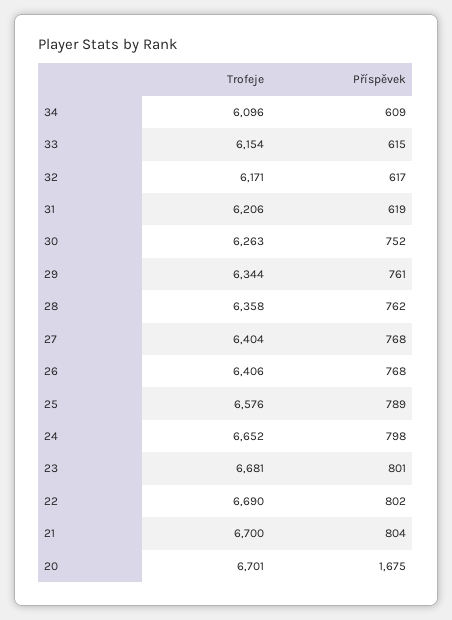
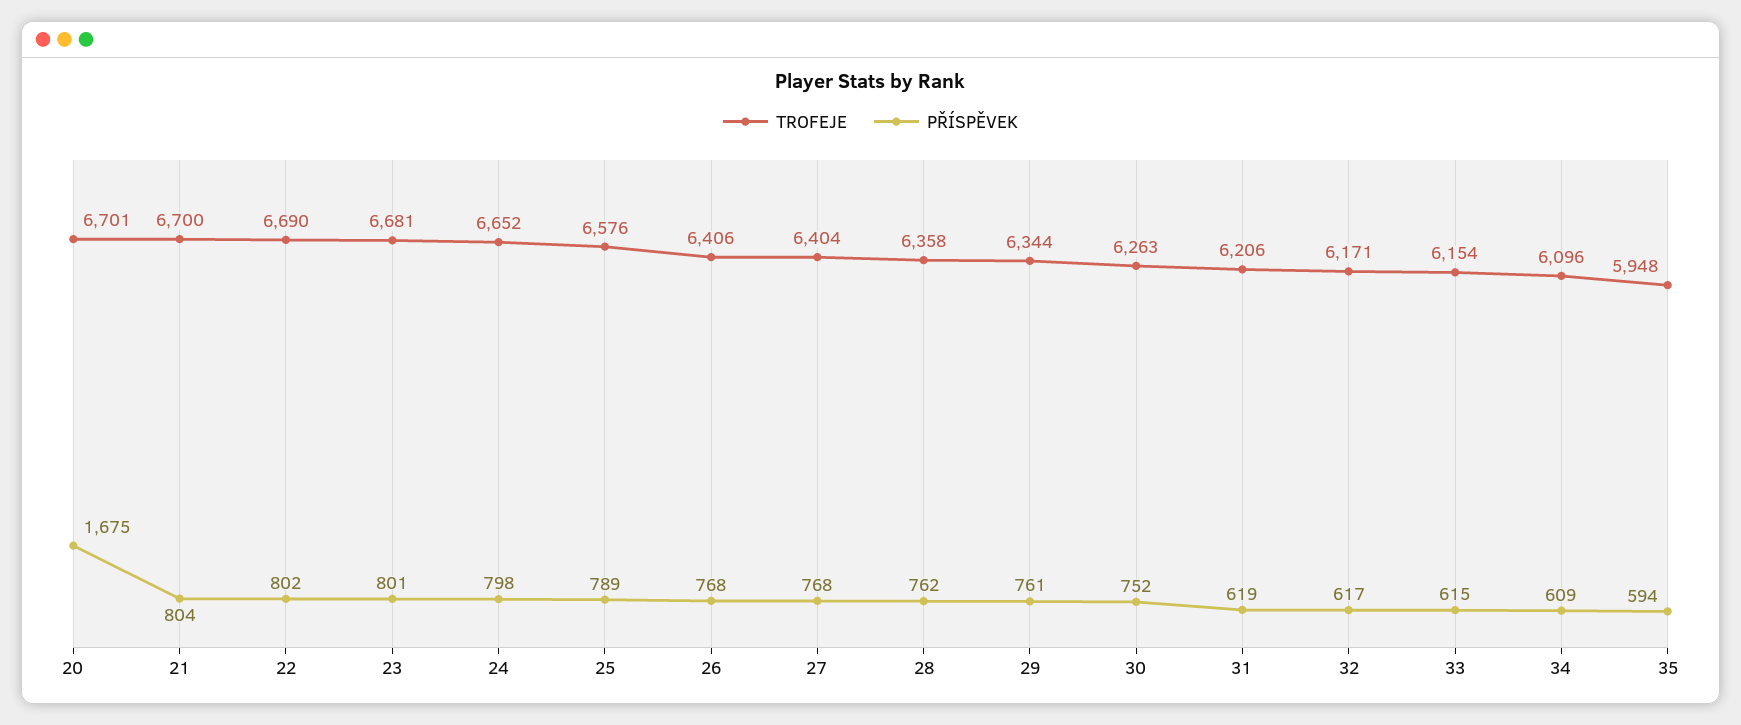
Trofeje, 35: none -> 5948
Příspěvek, 35: none -> 594

